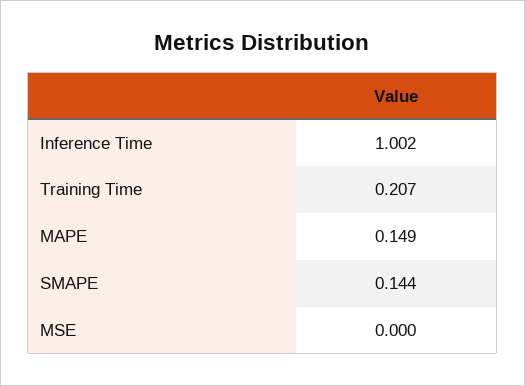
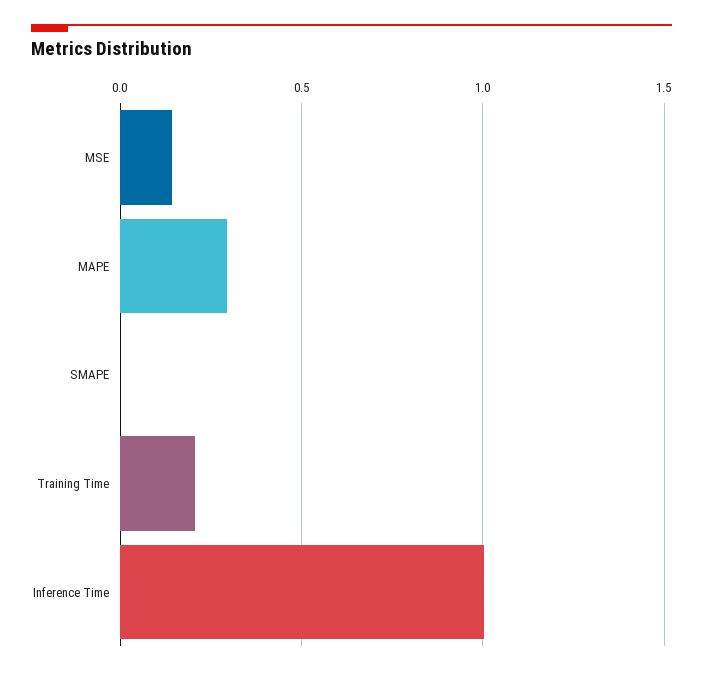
MAPE: 0.149 -> 0.3
SMAPE: 0.144 -> 0
MSE: 0 -> 0.15

